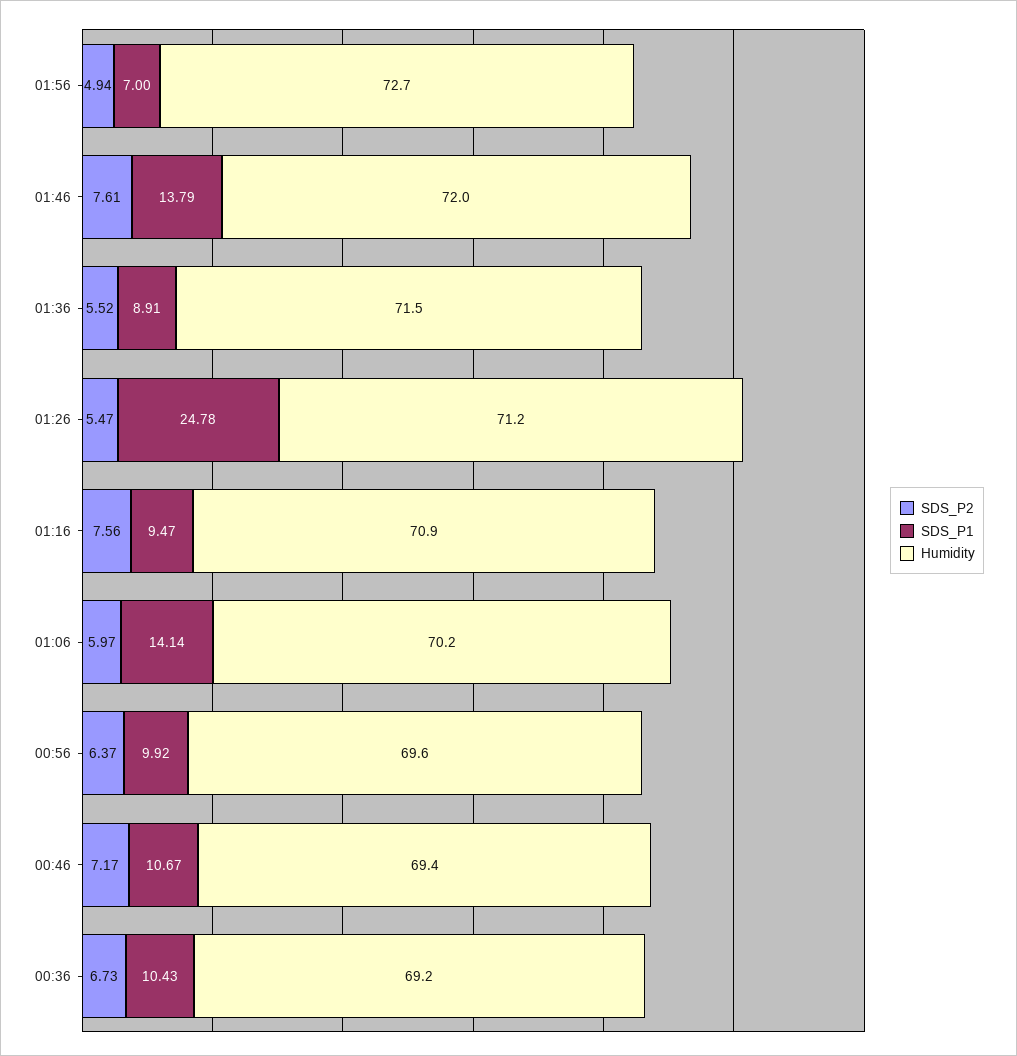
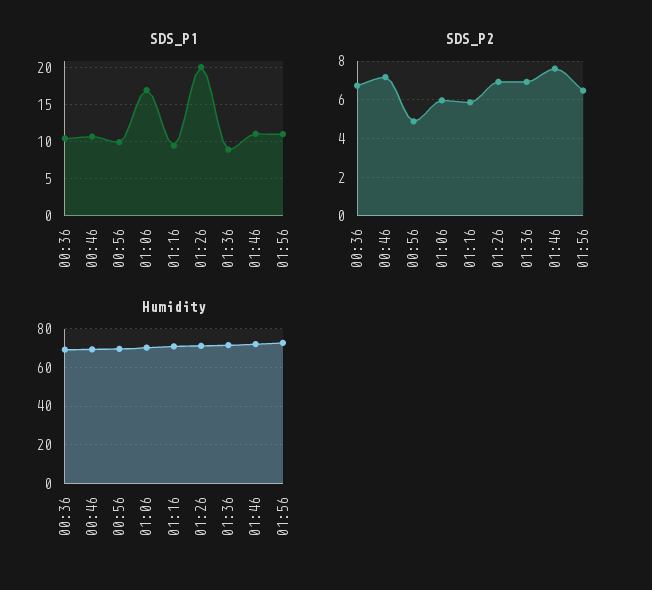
SDS_P2, 01:56: 4.94 -> 6.5
SDS_P1, 01:56: 7 -> 11
SDS_P1, 01:46: 13.79 -> 11
SDS_P2, 01:36: 5.52 -> 7
SDS_P2, 01:26: 5.47 -> 7
SDS_P1, 01:26: 24.78 -> 20
SDS_P2, 01:16: 7.56 -> 6
SDS_P1, 01:06: 14.14 -> 17
SDS_P2, 00:56: 6.37 -> 5

